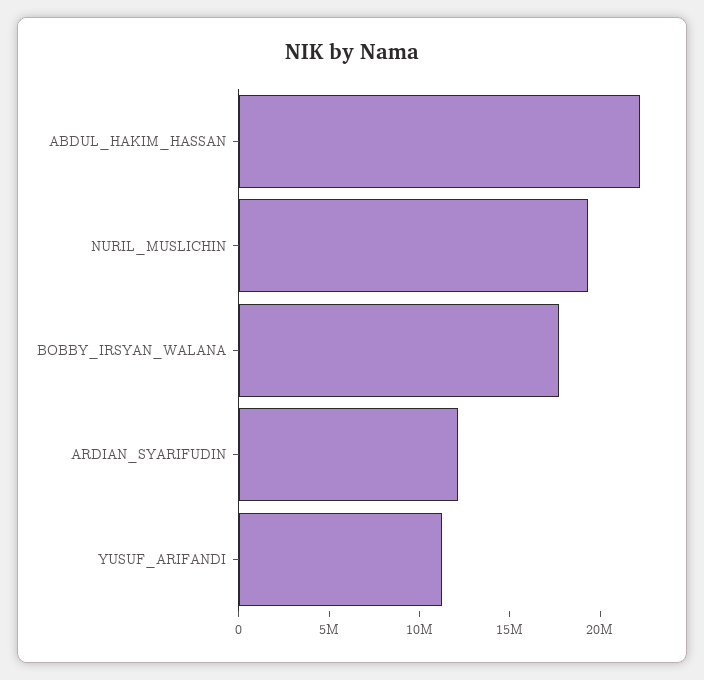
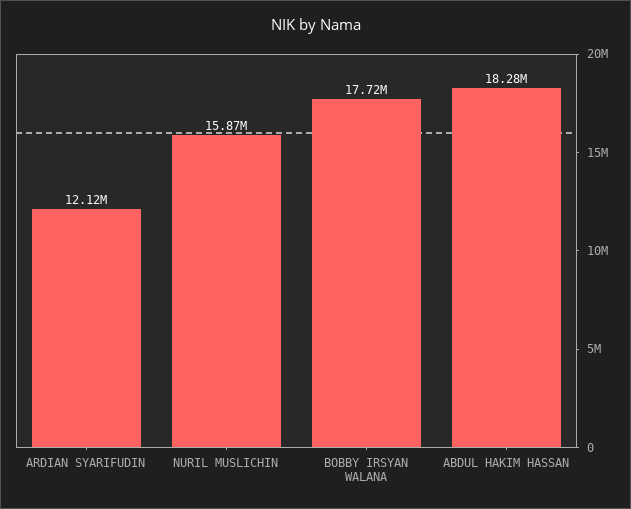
ABDUL_HAKIM_HASSAN: 22000000 -> 18280000
NURIL_MUSLICHIN: 19000000 -> 15870000
YUSUF_ARIFANDI: 11000000 -> none

